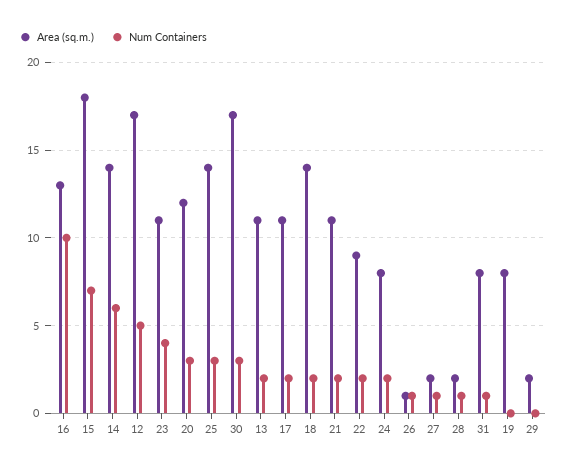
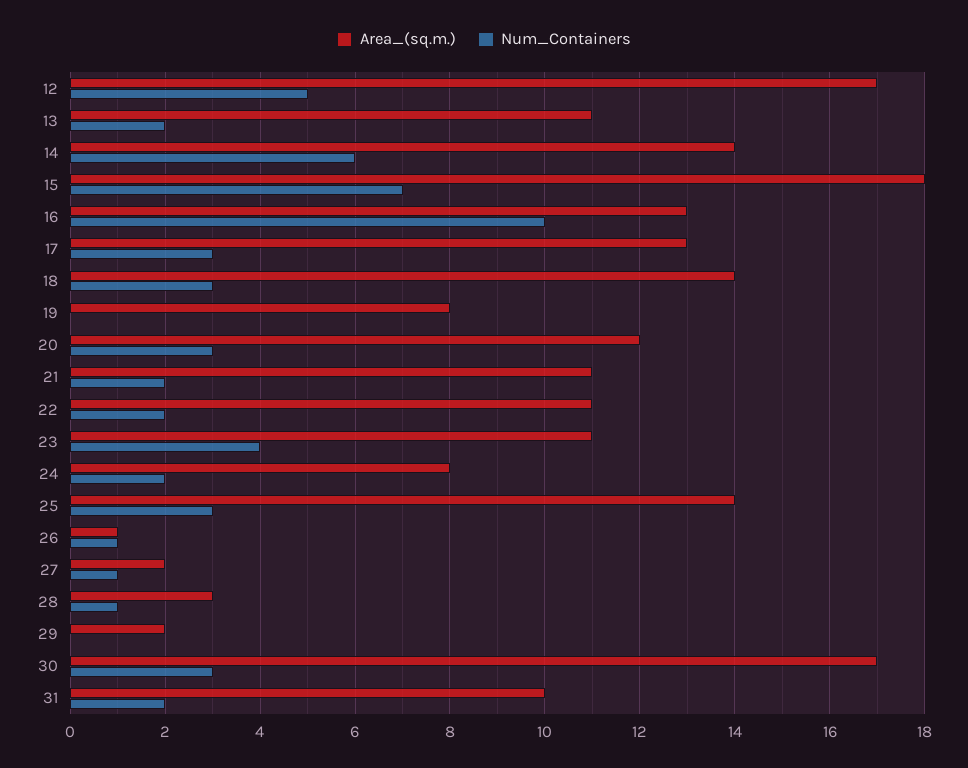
Area (sq.m.), 17: 11 -> 13
Num Containers, 17: 2 -> 3
Num Containers, 18: 2 -> 3
Area (sq.m.), 22: 9 -> 11
Area (sq.m.), 28: 2 -> 3
Area (sq.m.), 31: 8 -> 10
Num Containers, 31: 1 -> 2

